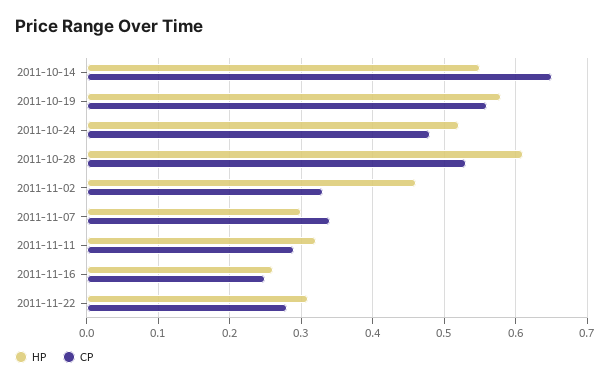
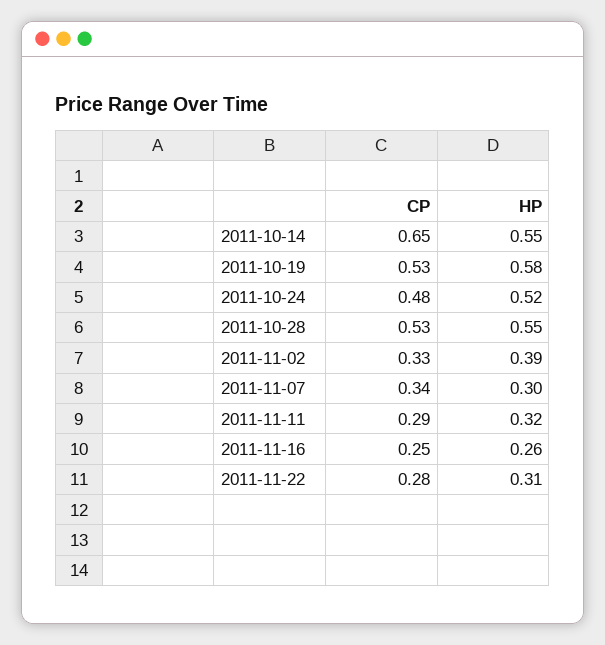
CP, 2011-10-19: 0.56 -> 0.53
HP, 2011-10-28: 0.61 -> 0.55
HP, 2011-11-02: 0.46 -> 0.39

